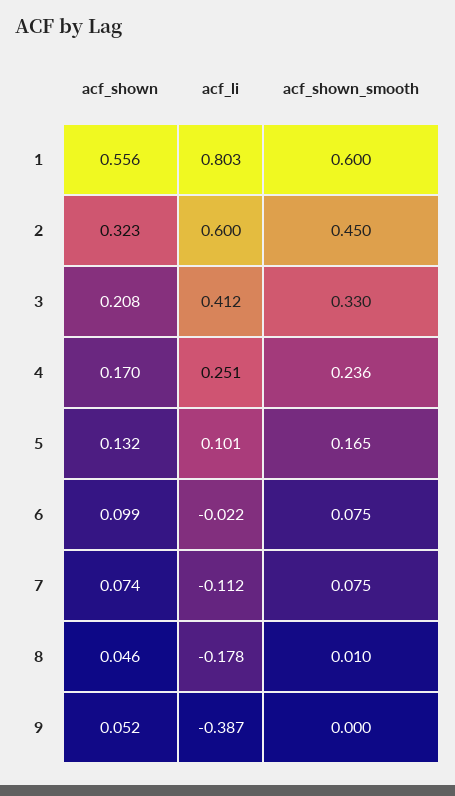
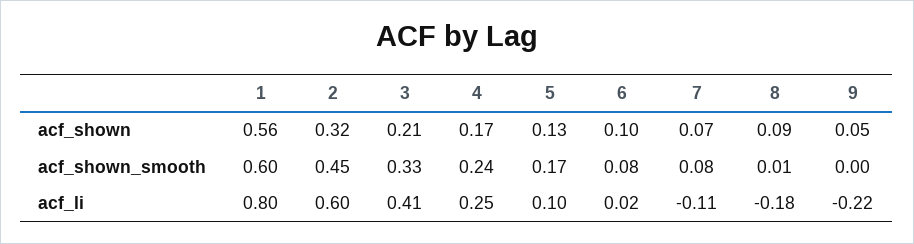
acf_li, 6: -0.022 -> 0.02
acf_shown, 8: 0.046 -> 0.09
acf_li, 9: -0.387 -> -0.22

